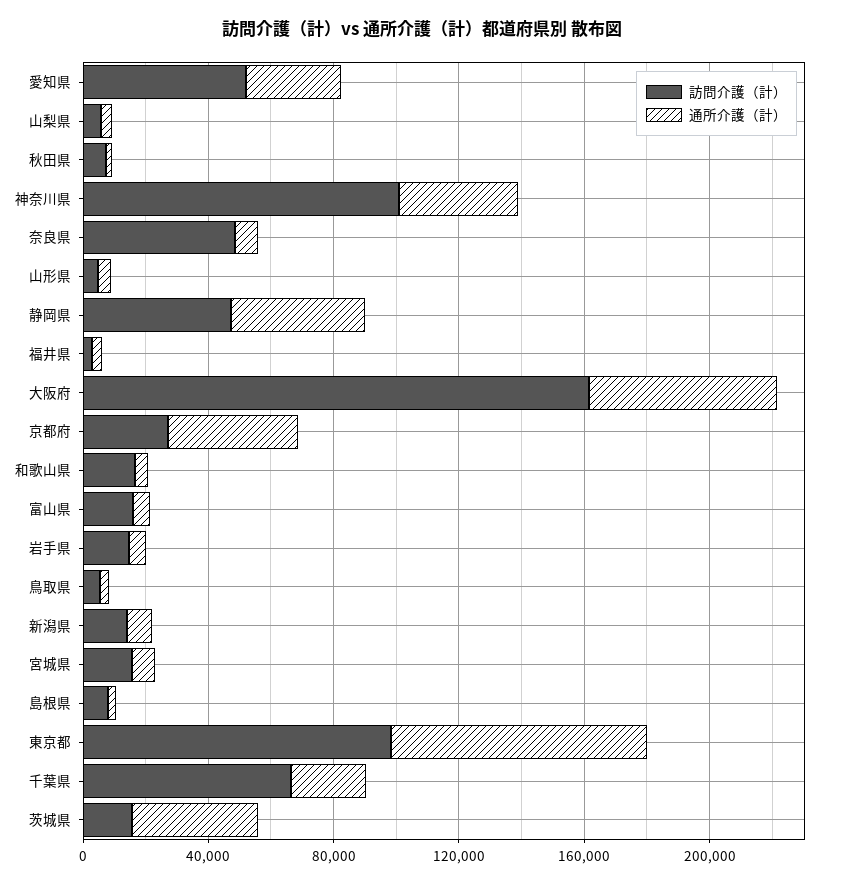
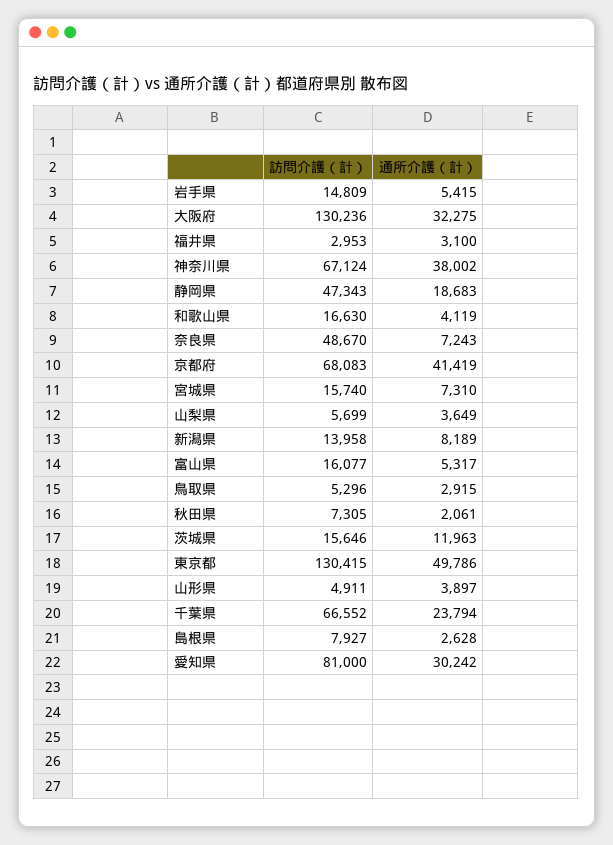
訪問介護（計）, 愛知県: 50000 -> 81000
訪問介護（計）, 神奈川県: 100000 -> 67124
通所介護（計）, 静岡県: 40000 -> 18683
訪問介護（計）, 大阪府: 160000 -> 130236
通所介護（計）, 大阪府: 60000 -> 32275
訪問介護（計）, 京都府: 30000 -> 68083
訪問介護（計）, 東京都: 100000 -> 130415
通所介護（計）, 東京都: 80000 -> 49786
通所介護（計）, 茨城県: 40000 -> 11963

